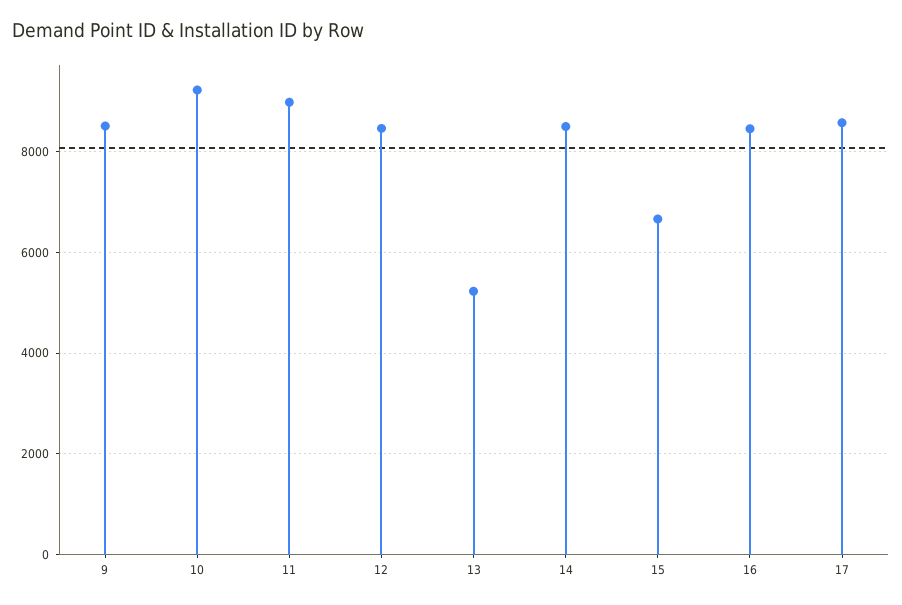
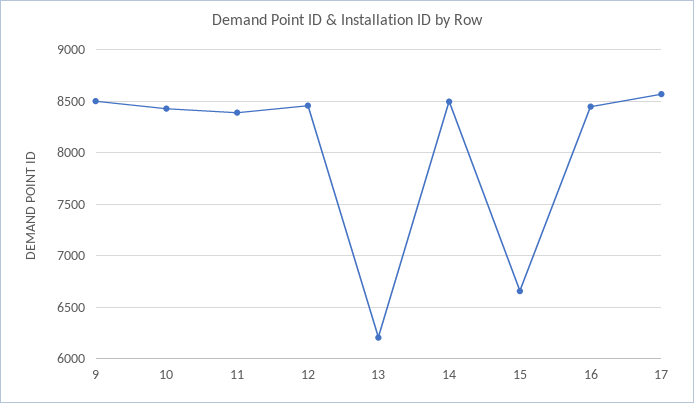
10: 9200 -> 8400
11: 9000 -> 8400
13: 5200 -> 6200

